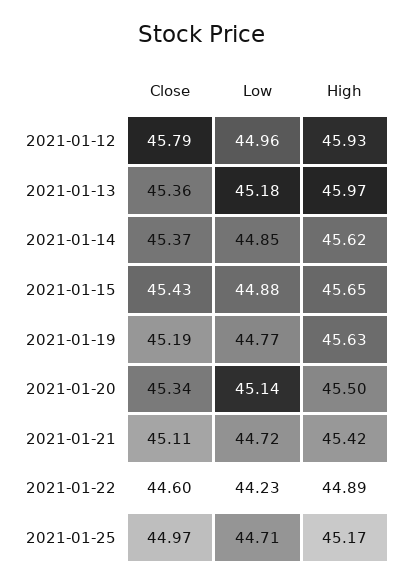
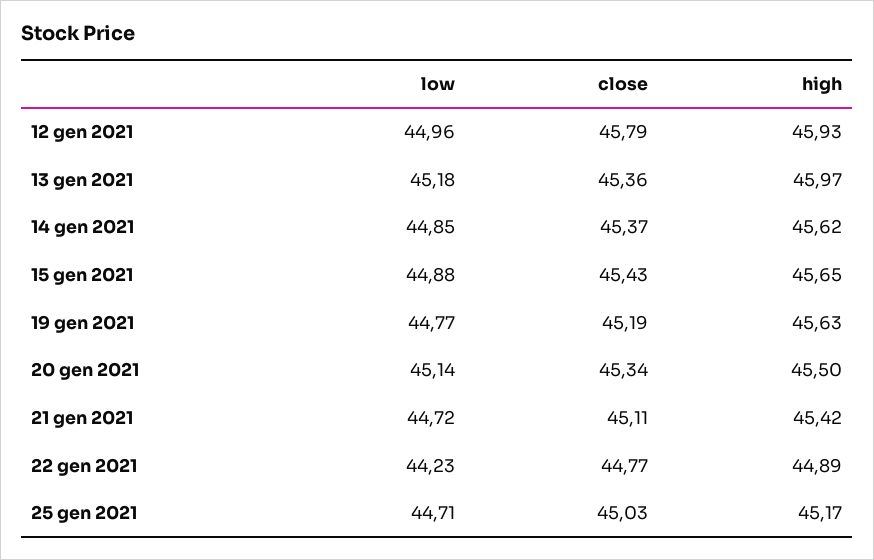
Close, 2021-01-22: 44.6 -> 44.77
Close, 2021-01-25: 44.97 -> 45.03

